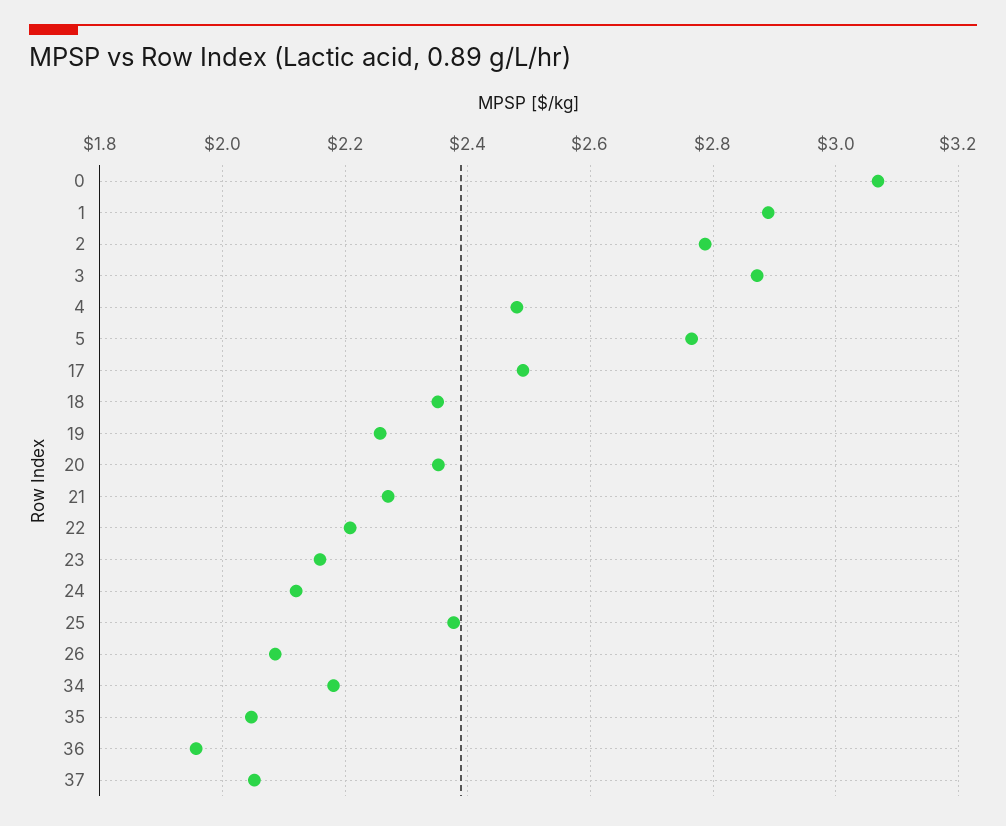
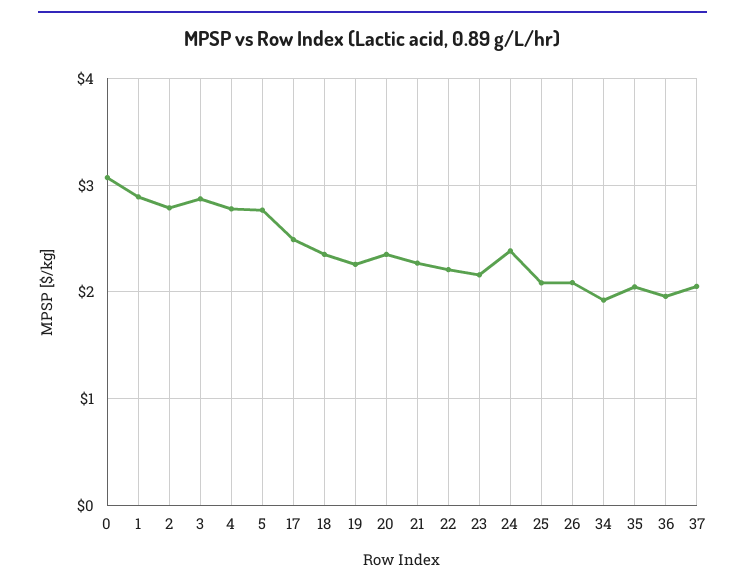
4: 2.48 -> 2.8
24: 2.12 -> 2.4
25: 2.38 -> 2.1
34: 2.18 -> 1.9

